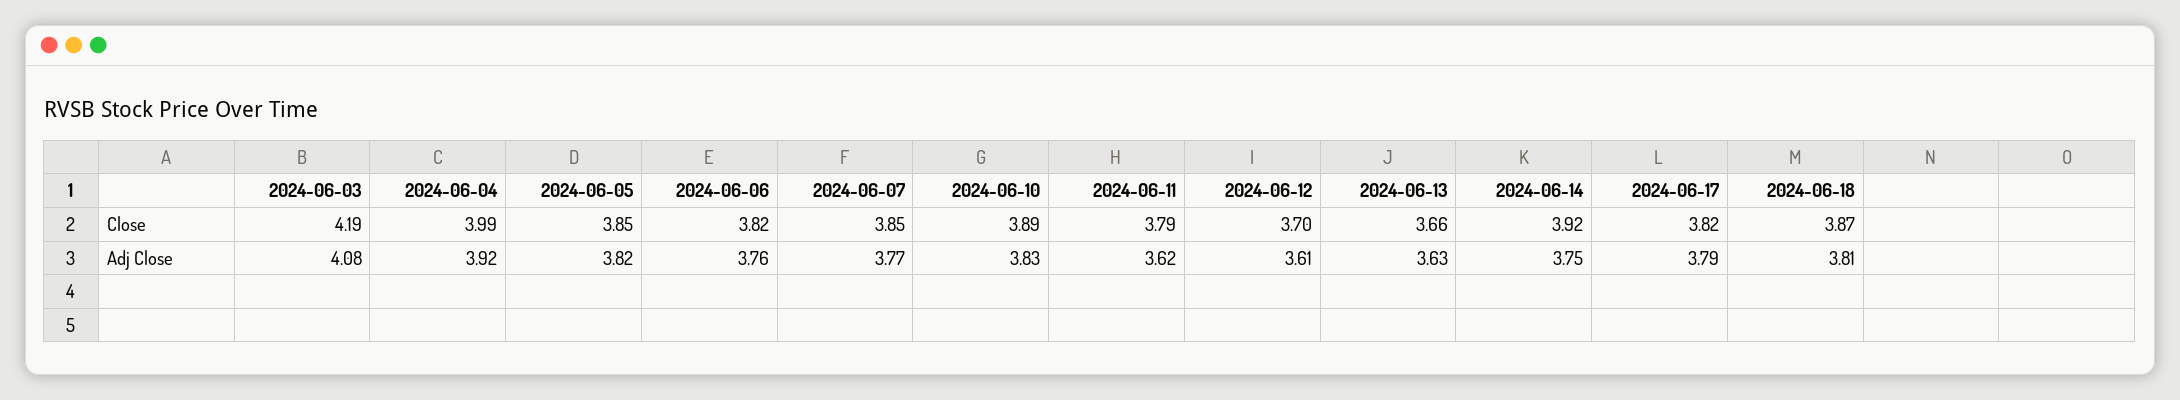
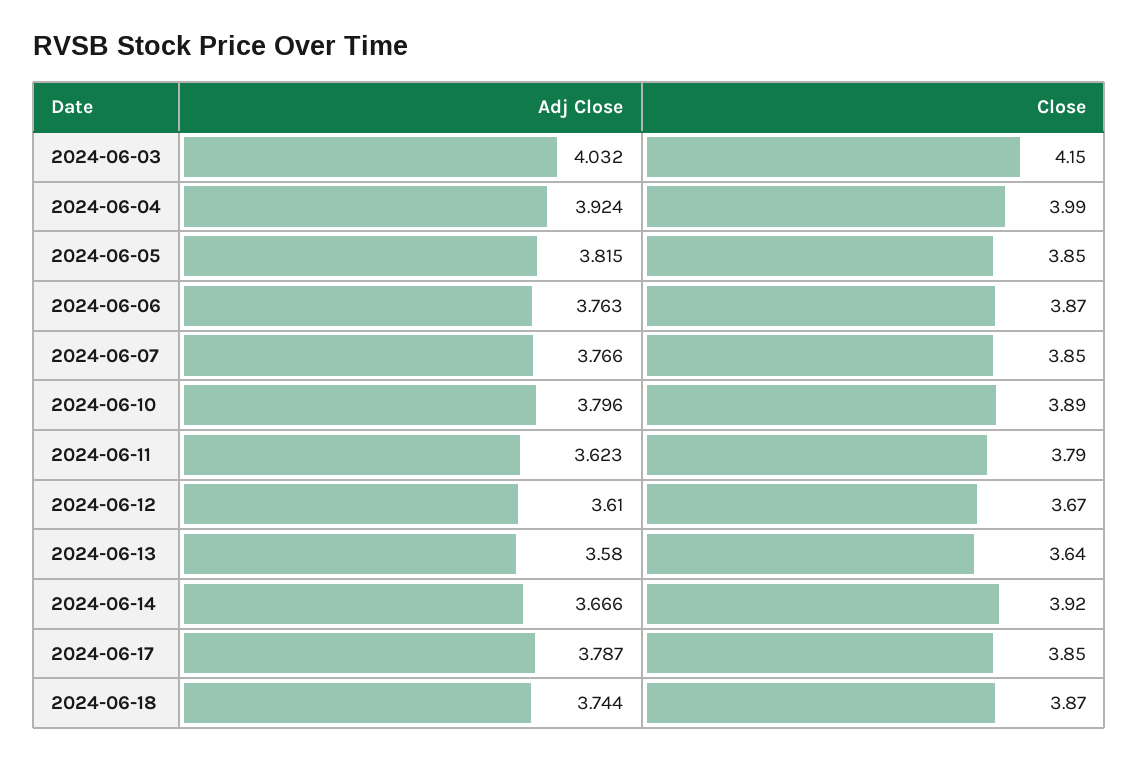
2024-06-03, Close: 4.19 -> 4.15
2024-06-06, Close: 3.82 -> 3.87
2024-06-12, Close: 3.7 -> 3.67
2024-06-13, Close: 3.66 -> 3.64
2024-06-17, Close: 3.82 -> 3.85
2024-06-03, Adj Close: 4.08 -> 4.032
2024-06-10, Adj Close: 3.83 -> 3.796
2024-06-13, Adj Close: 3.63 -> 3.58
2024-06-14, Adj Close: 3.75 -> 3.666
2024-06-18, Adj Close: 3.81 -> 3.744

